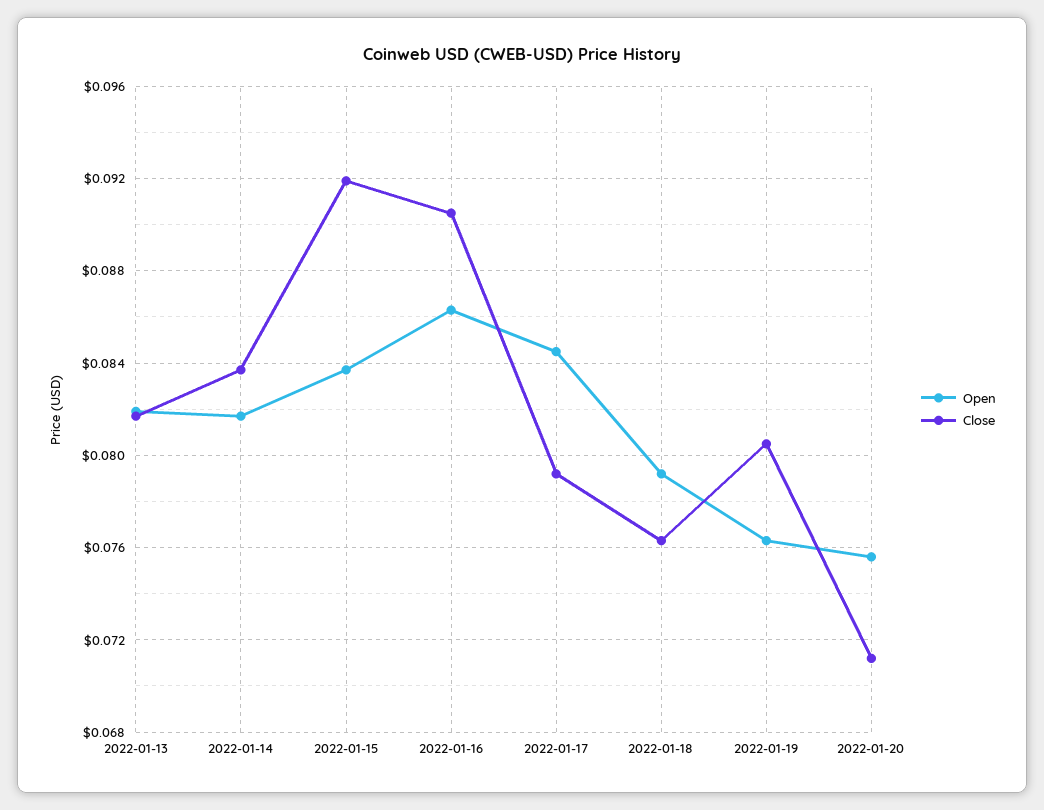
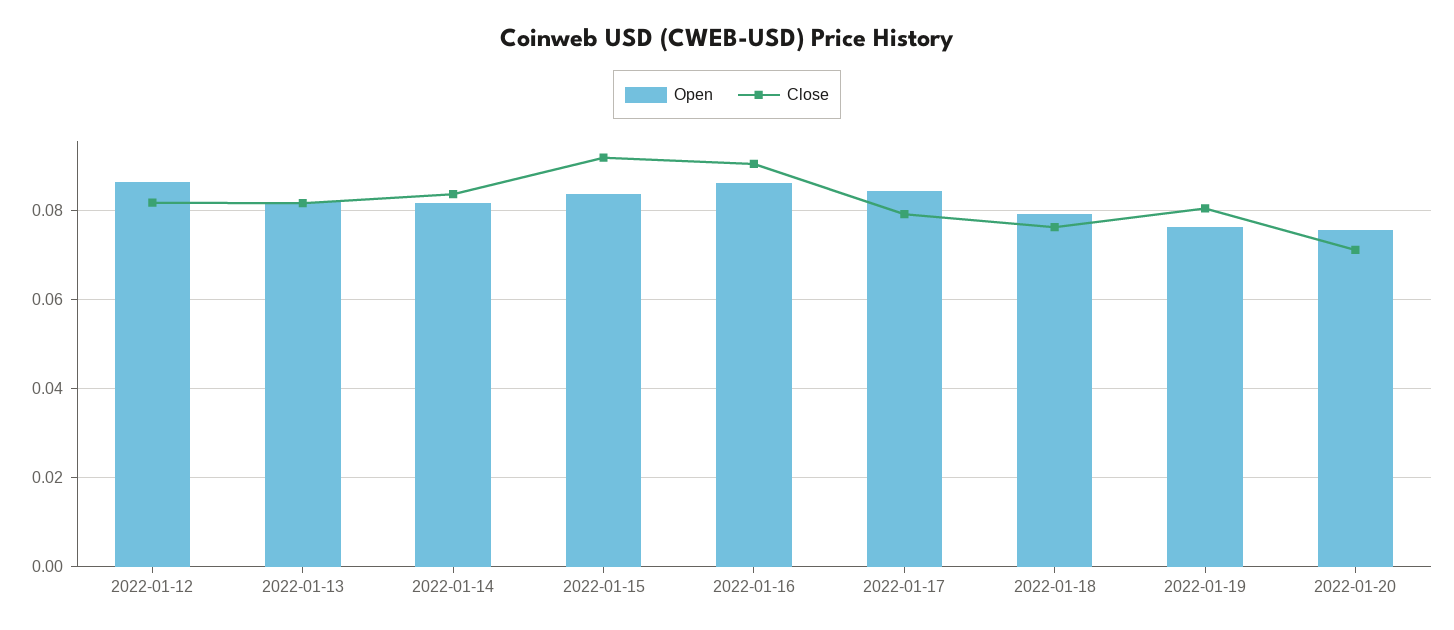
Open, 2022-01-12: none -> 0.086
Close, 2022-01-12: none -> 0.082

